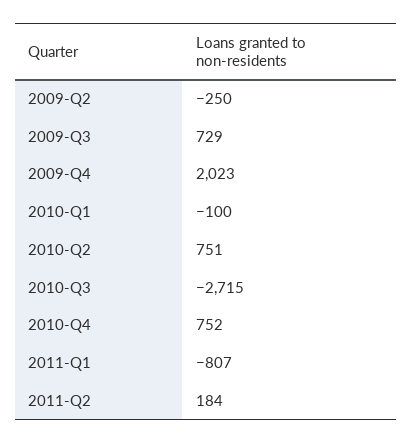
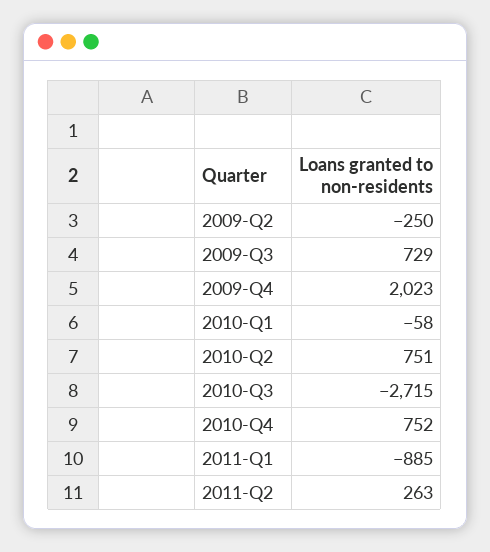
2010-Q1: -100 -> -58
2011-Q1: -807 -> -885
2011-Q2: 184 -> 263

